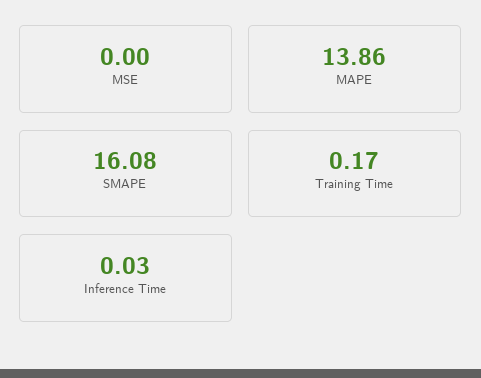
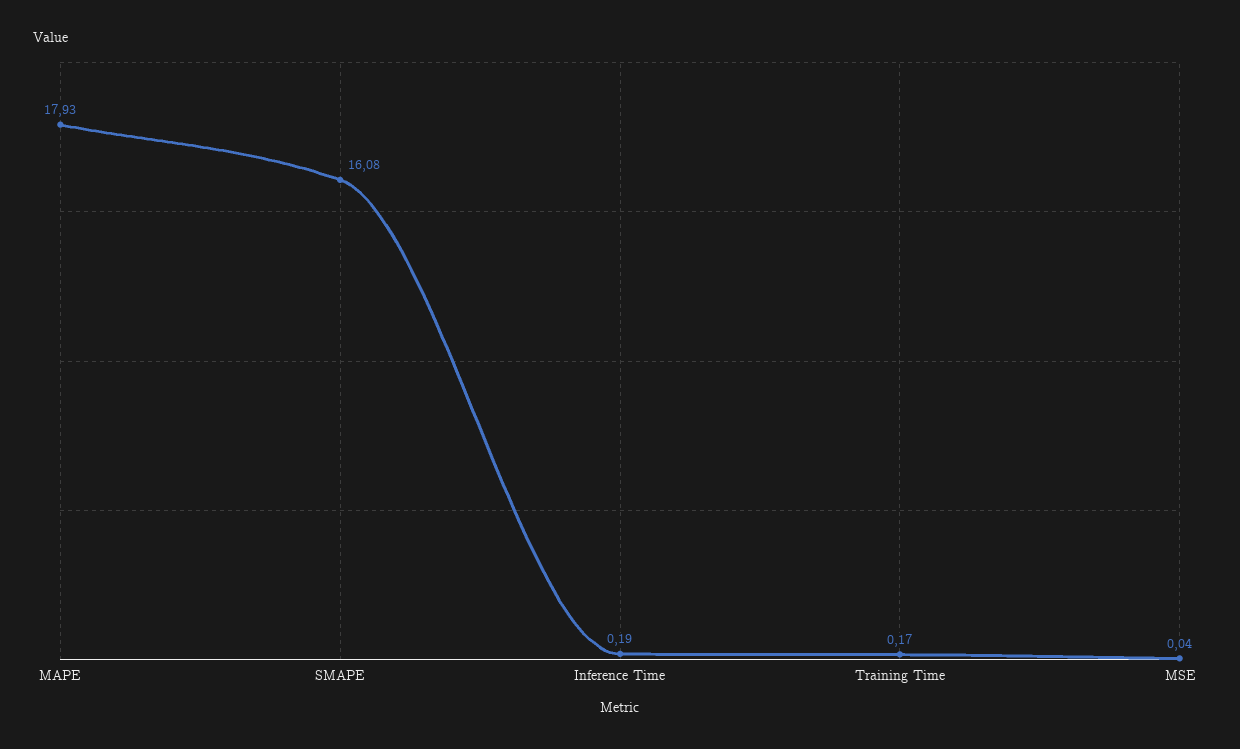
MSE: 0 -> 0.04
MAPE: 13.86 -> 17.93
Inference Time: 0.03 -> 0.19

